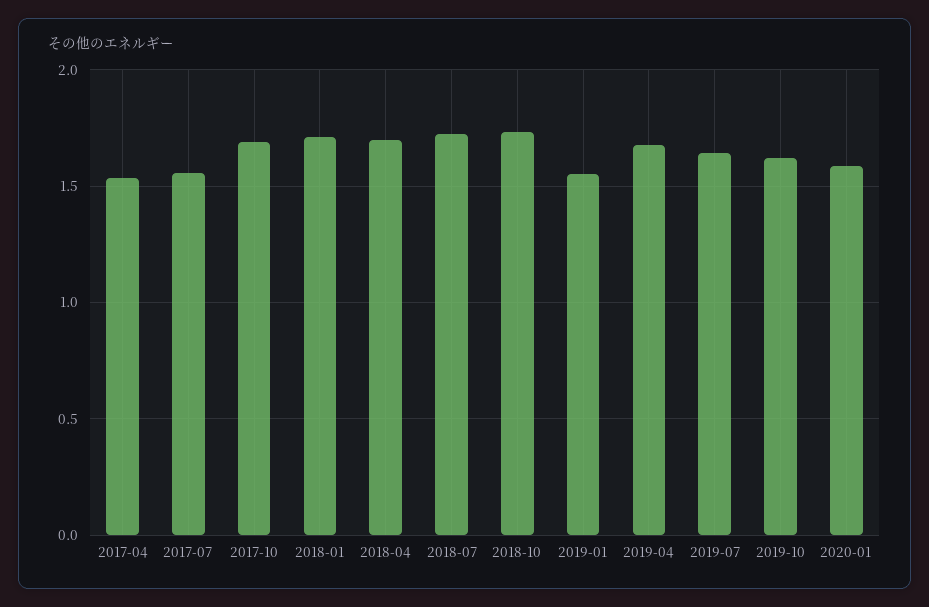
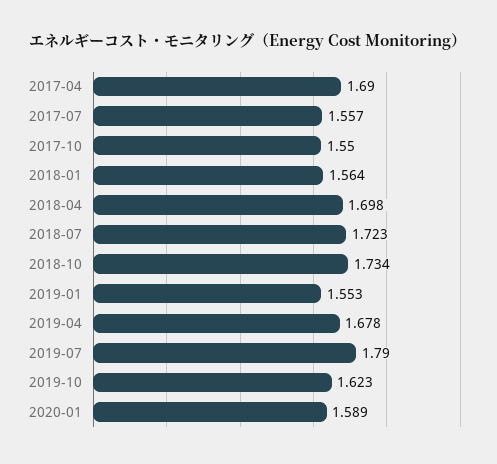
2017-04: 1.55 -> 1.69
2017-10: 1.7 -> 1.55
2018-01: 1.7 -> 1.564
2019-07: 1.65 -> 1.79

